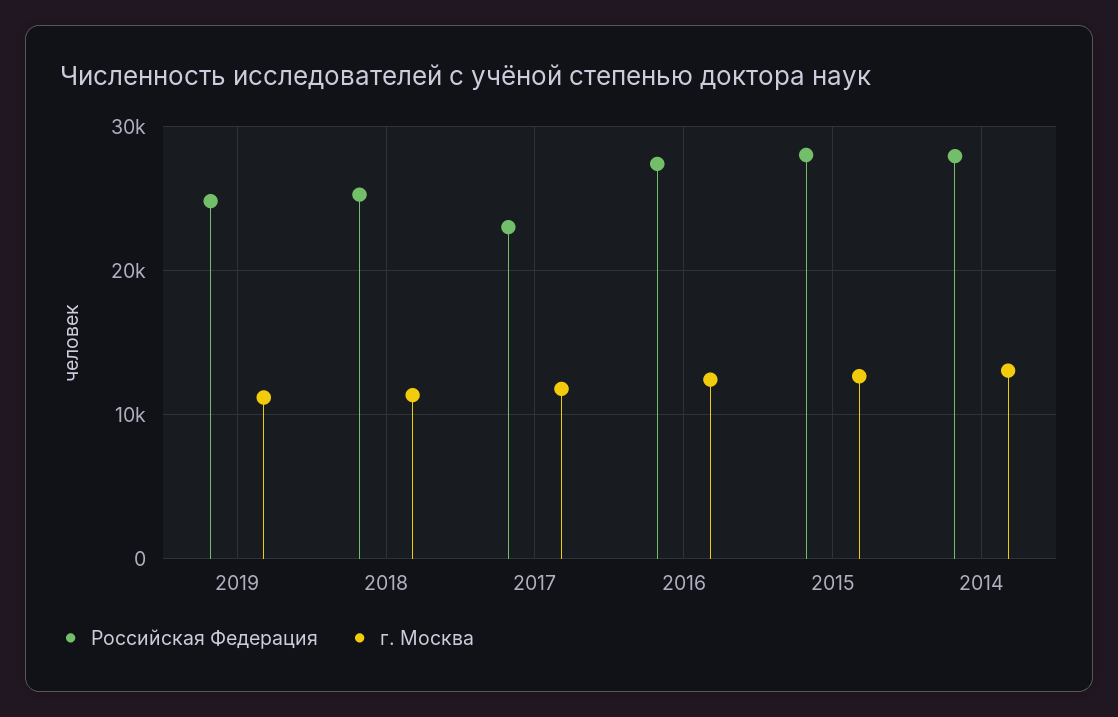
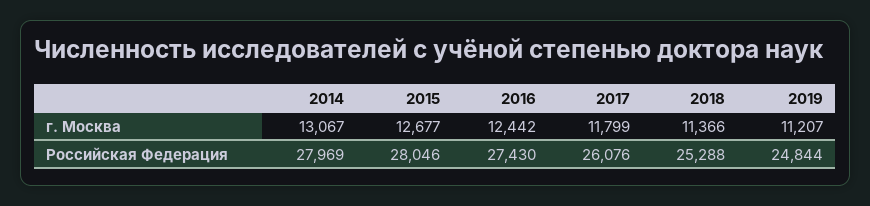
Российская Федерация, 2017: 23000 -> 26076

